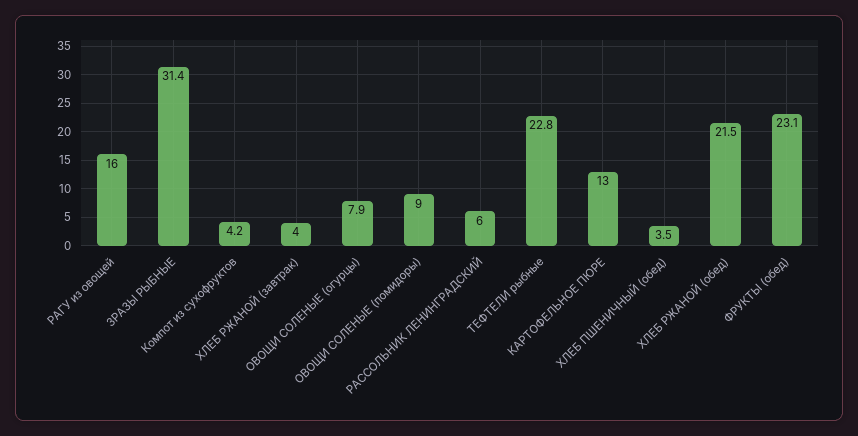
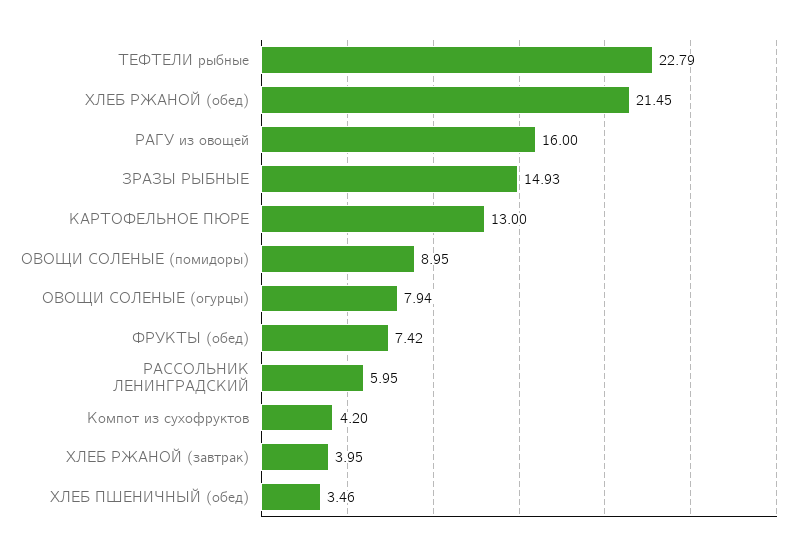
ЗРАЗЫ РЫБНЫЕ: 31.4 -> 14.93
ФРУКТЫ (обед): 23.1 -> 7.42

